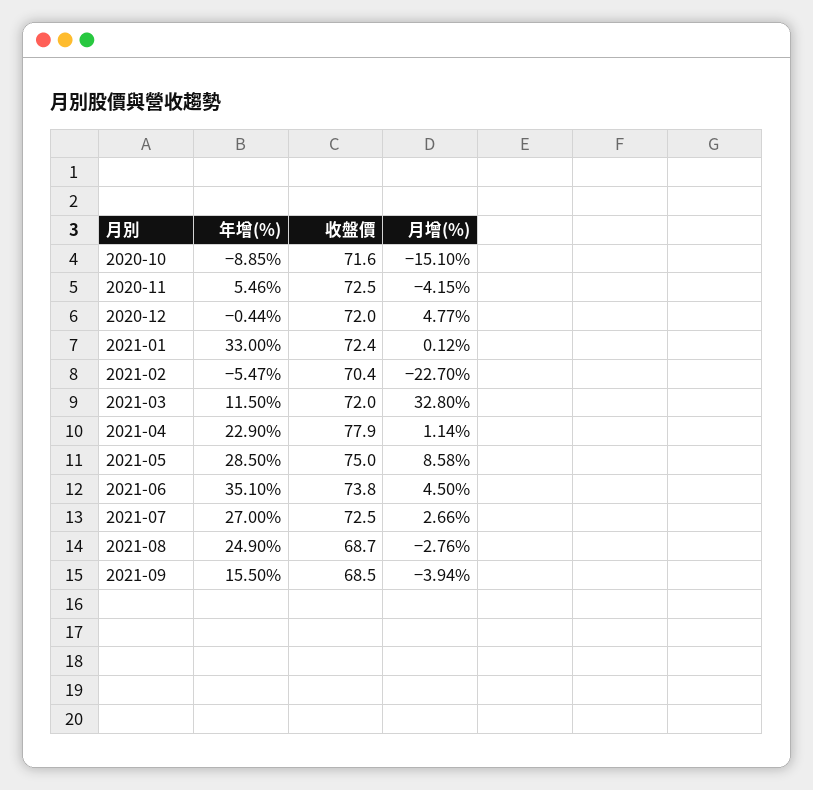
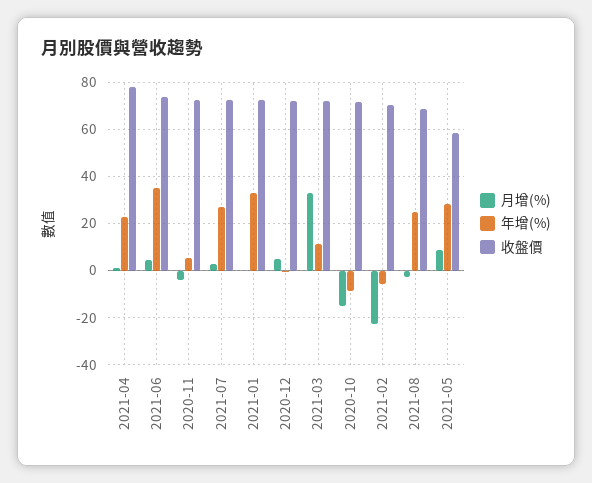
收盤價, 2021-05: 75 -> 60
年增(%), 2021-09: 15.5 -> none
收盤價, 2021-09: 68.5 -> none
月增(%), 2021-09: -3.94 -> none

